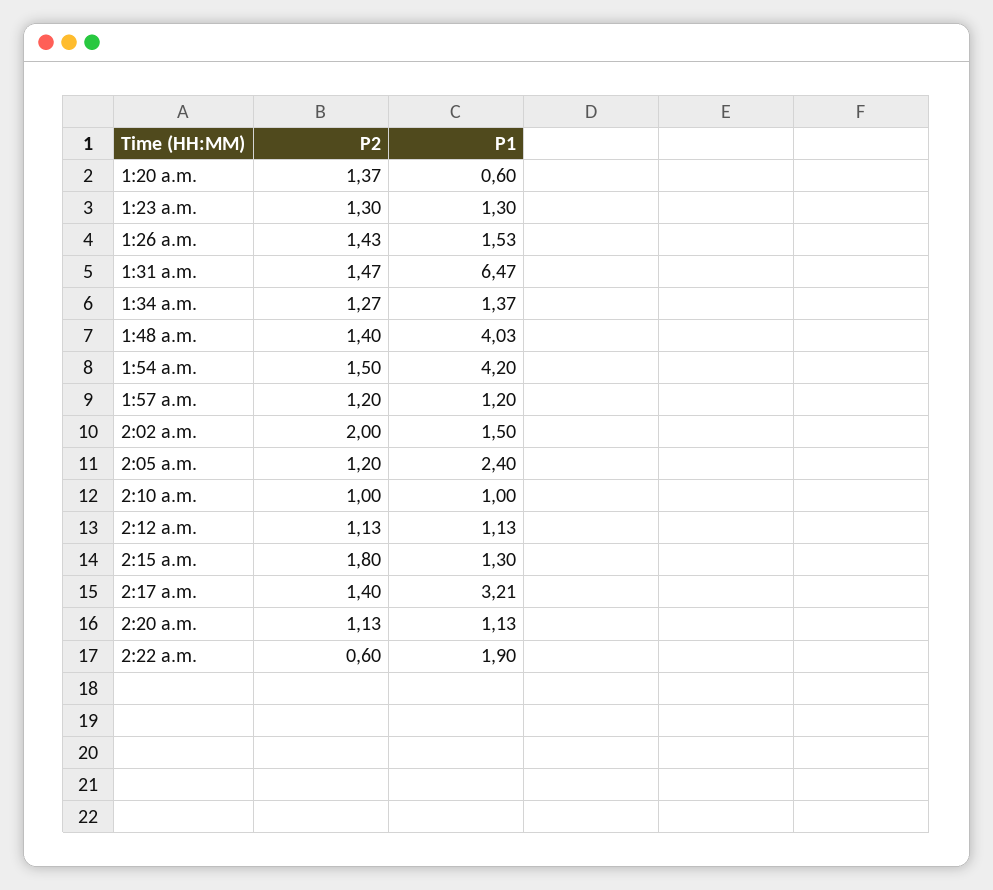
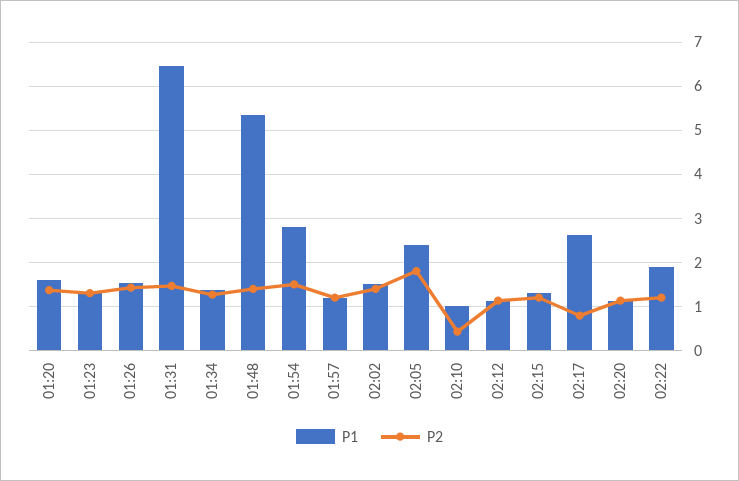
P1, 1:20 a.m.: 0.6 -> 1.6
P1, 1:48 a.m.: 4.03 -> 5.4
P1, 1:54 a.m.: 4.2 -> 2.8
P2, 2:02 a.m.: 2 -> 1.4
P2, 2:05 a.m.: 1.2 -> 1.8
P2, 2:10 a.m.: 1 -> 0.4
P2, 2:15 a.m.: 1.8 -> 1.2
P2, 2:17 a.m.: 1.4 -> 0.8
P1, 2:17 a.m.: 3.21 -> 2.6
P2, 2:22 a.m.: 0.6 -> 1.2

